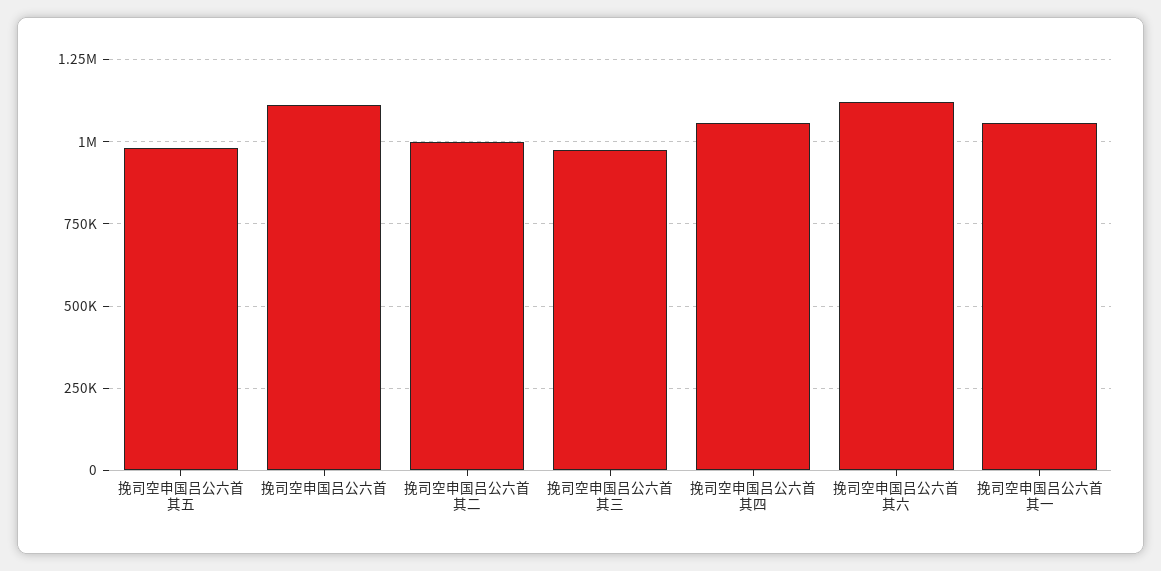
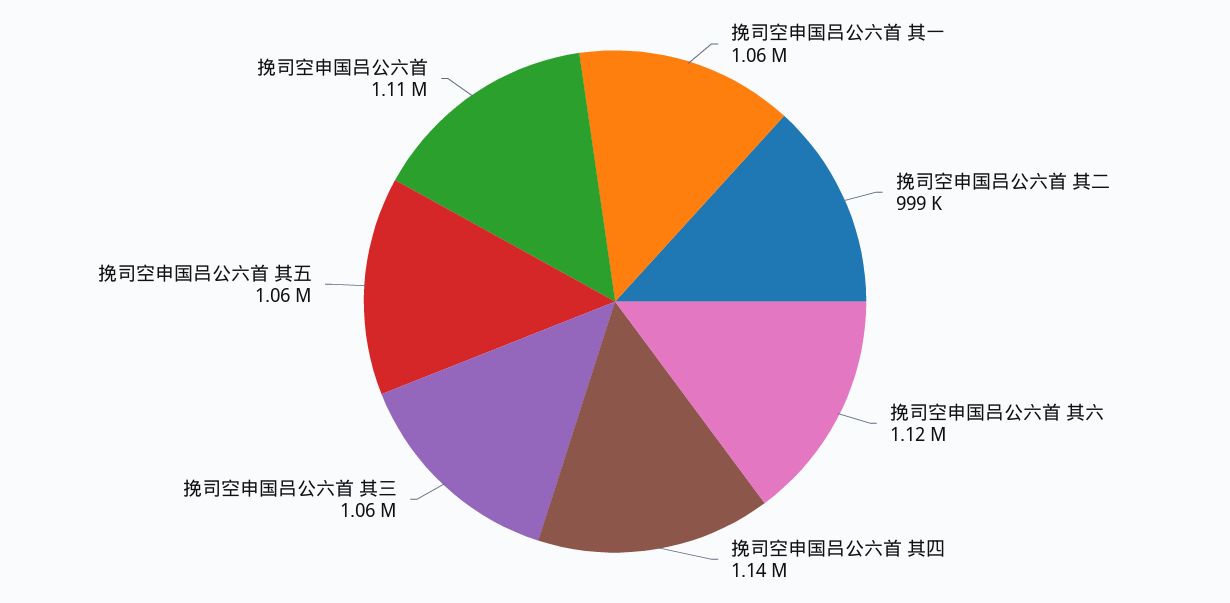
挽司空申国吕公六首 其五: 975000 -> 1060000
挽司空申国吕公六首 其三: 975000 -> 1060000
挽司空申国吕公六首 其四: 1050000 -> 1140000

